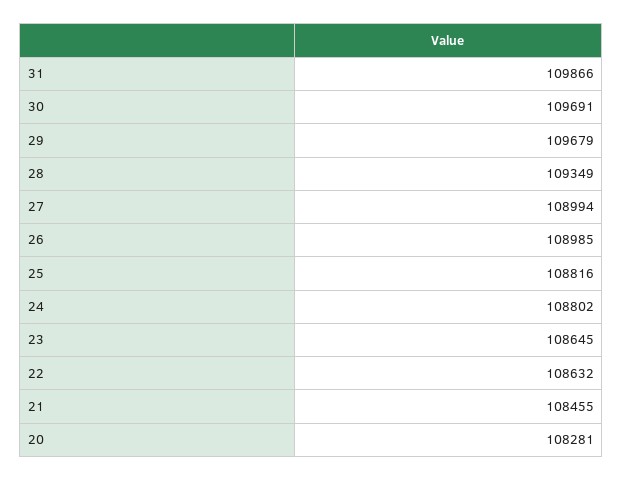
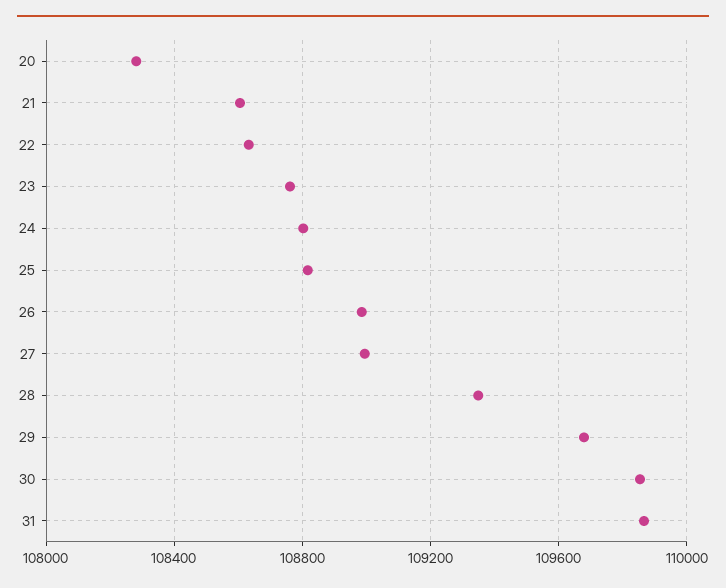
30: 109691 -> 109850
23: 108645 -> 108750
21: 108455 -> 108600

